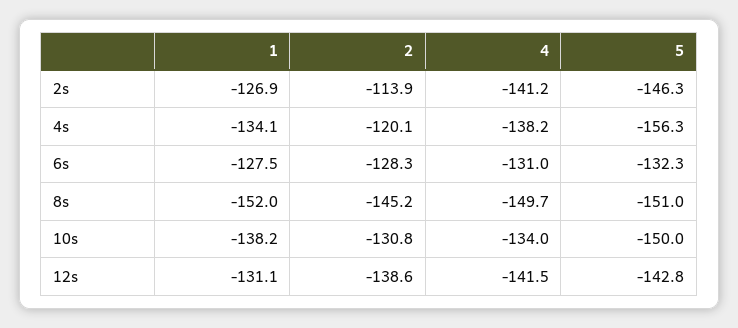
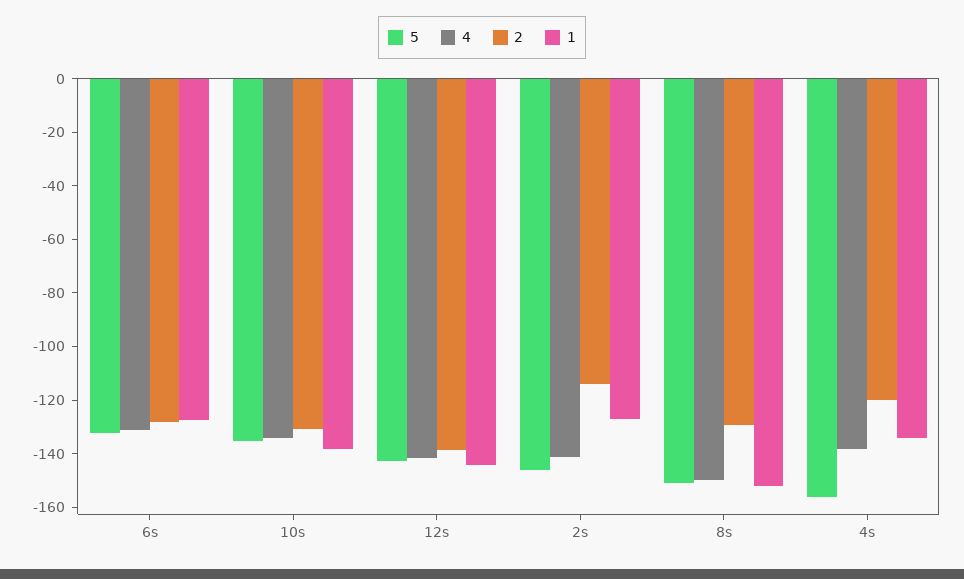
2, 8s: -145.2 -> -130
5, 10s: -150 -> -135
1, 12s: -131.1 -> -145

